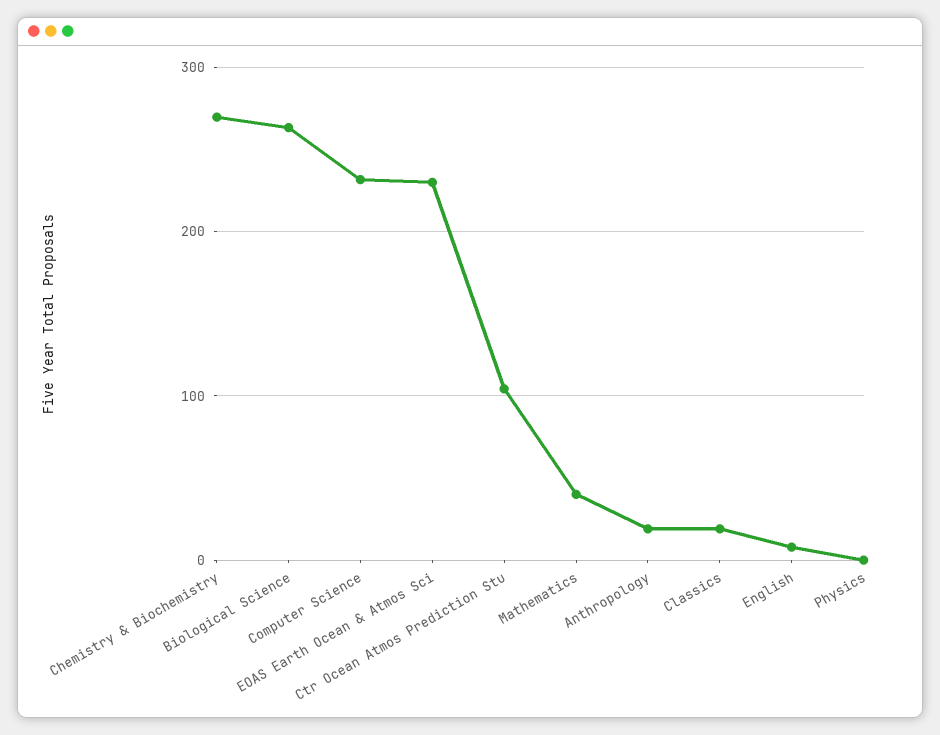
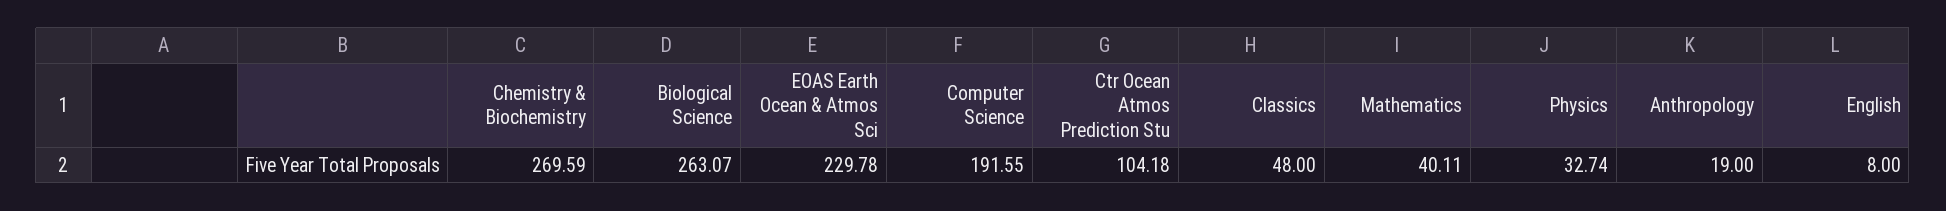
Computer Science: 230 -> 191.55
Classics: 20 -> 48
Physics: 0 -> 32.74

